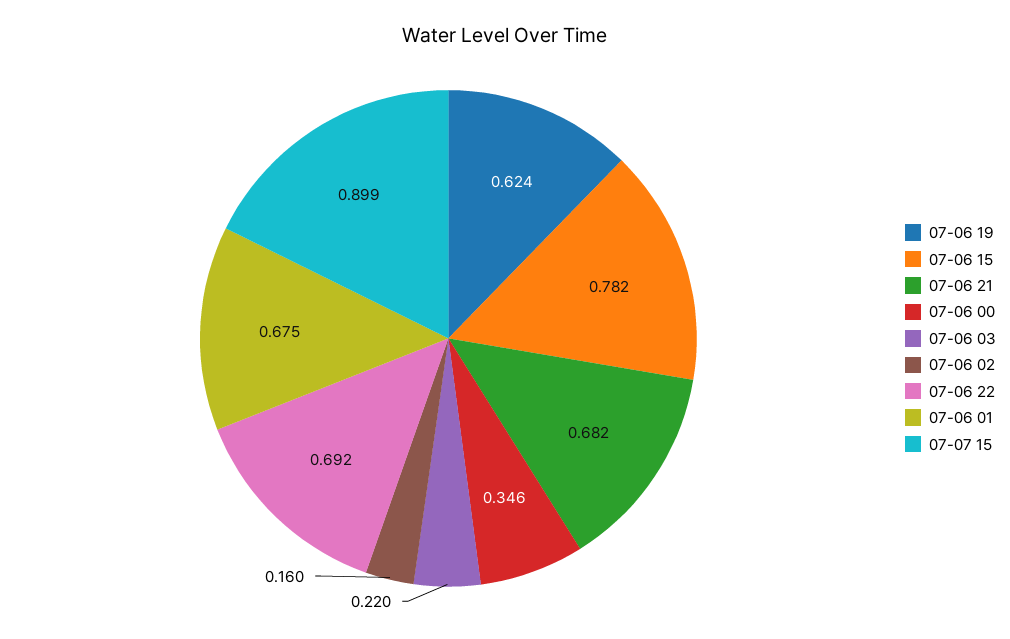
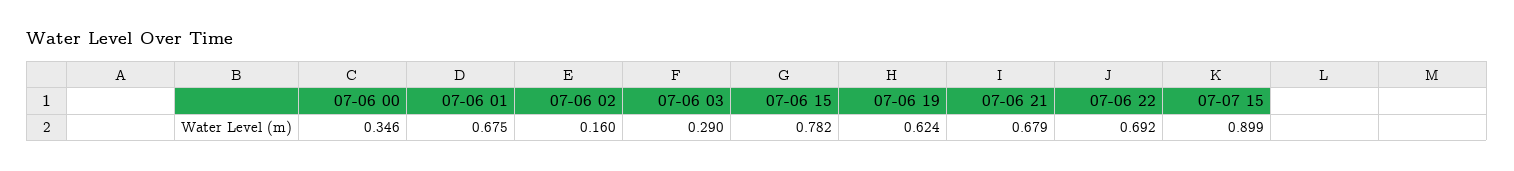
07-06 21: 0.682 -> 0.679
07-06 03: 0.22 -> 0.29

